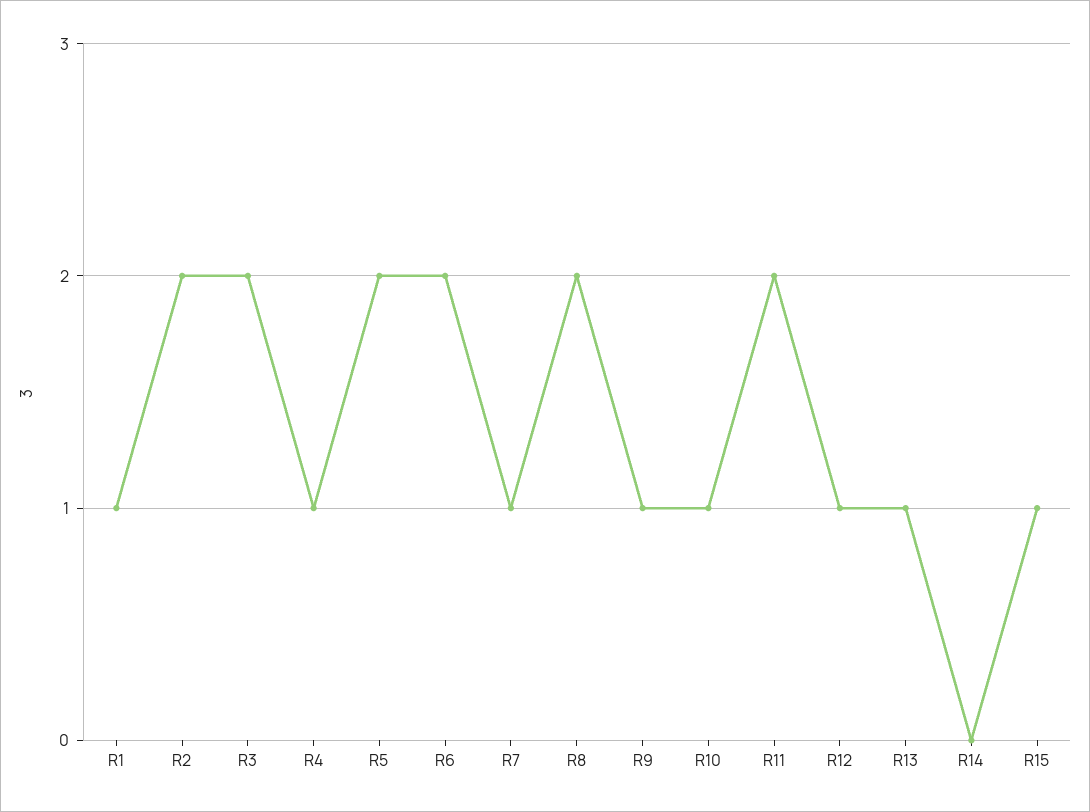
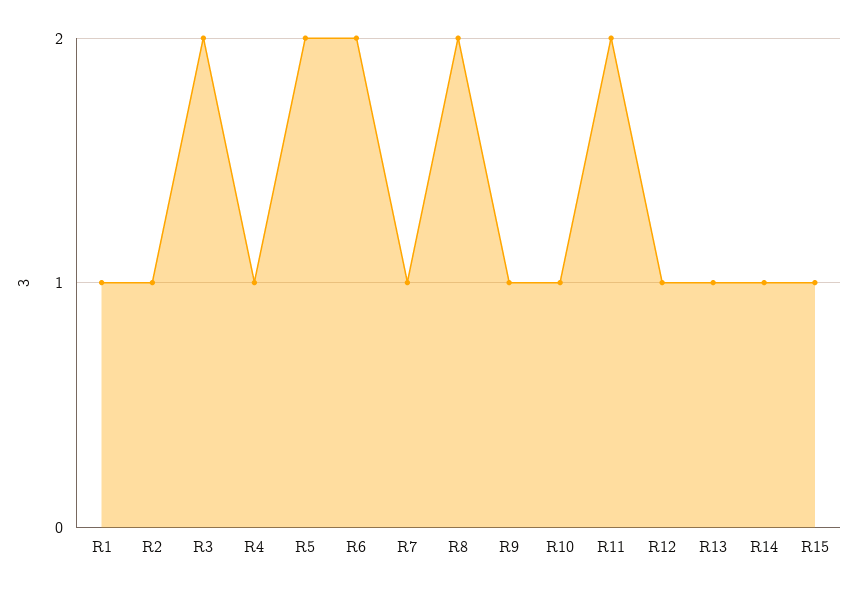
R2: 2 -> 1
R14: 0 -> 1

